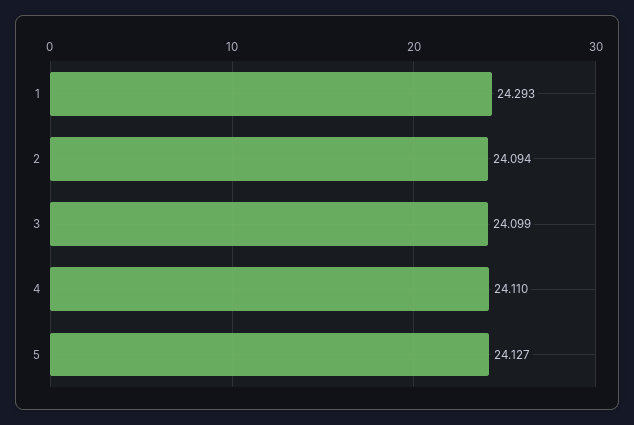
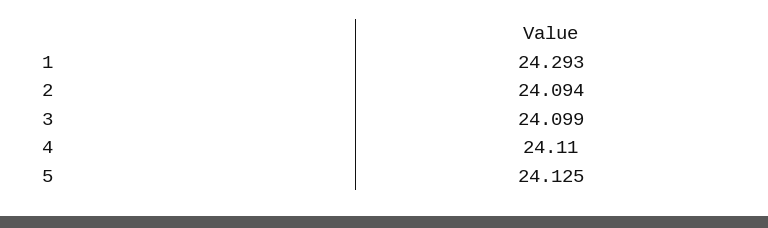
5: 24.127 -> 24.125

